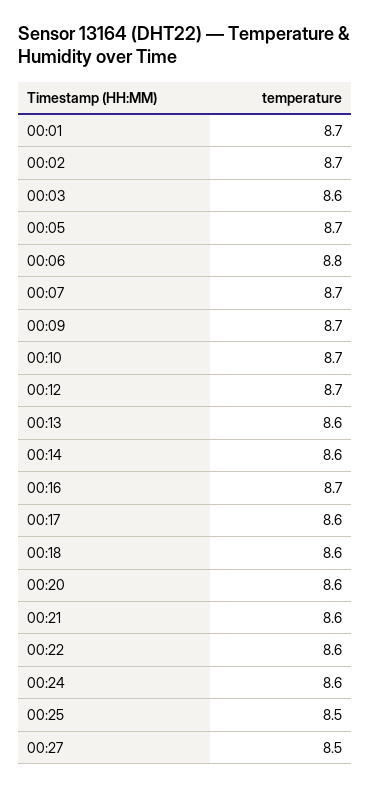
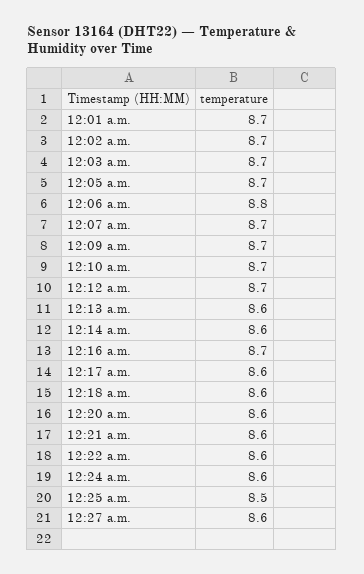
00:03: 8.6 -> 8.7
00:27: 8.5 -> 8.6

